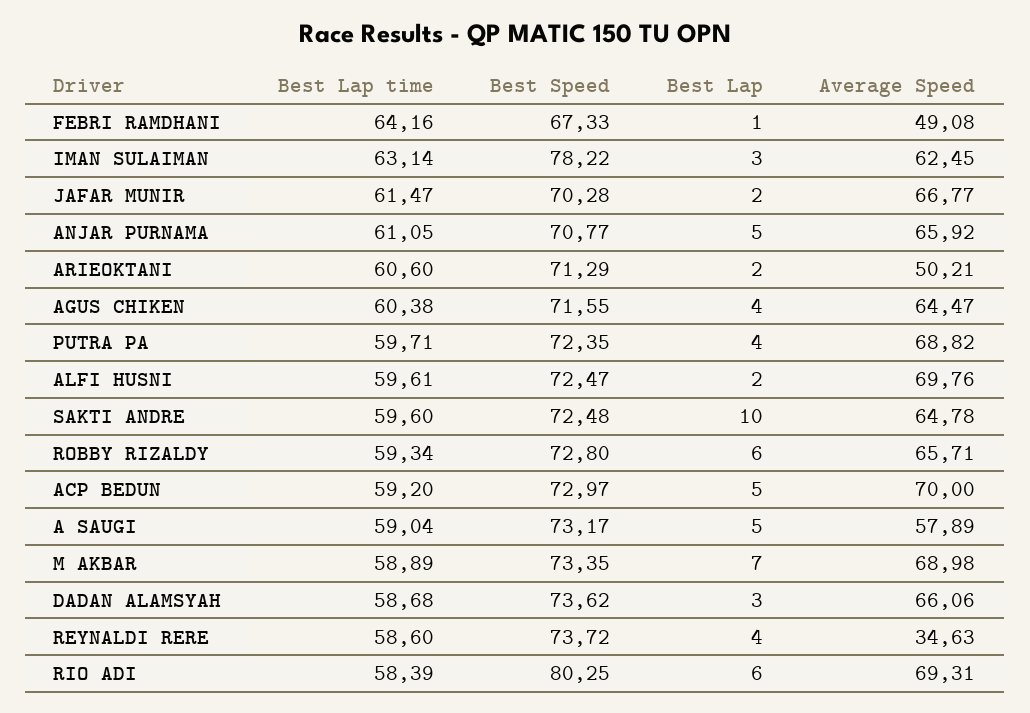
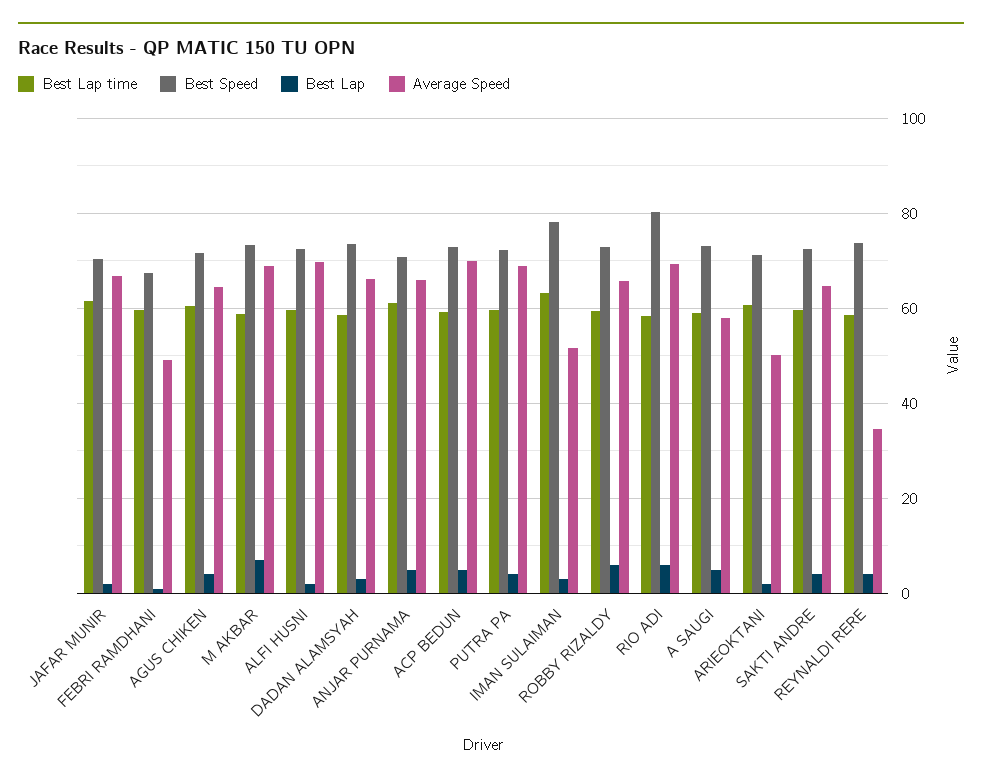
Best Lap time, FEBRI RAMDHANI: 64.16 -> 60
Average Speed, IMAN SULAIMAN: 62.45 -> 52
Best Lap, SAKTI ANDRE: 10 -> 4

